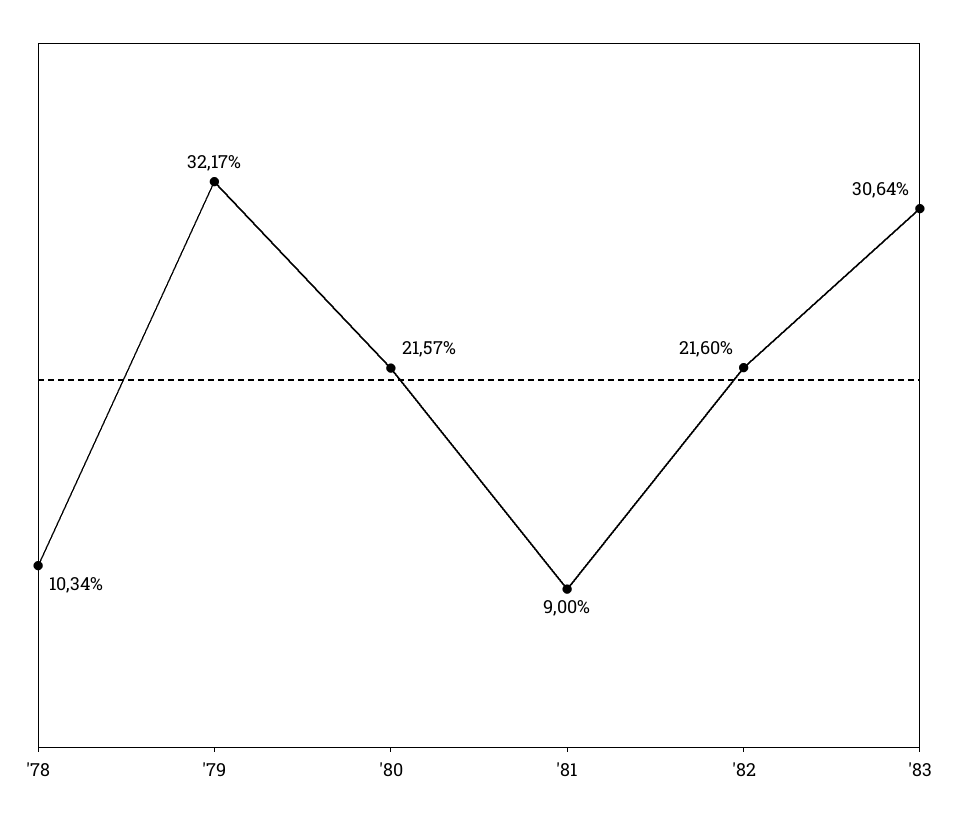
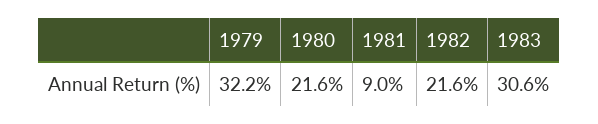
'78: 10.34 -> none

